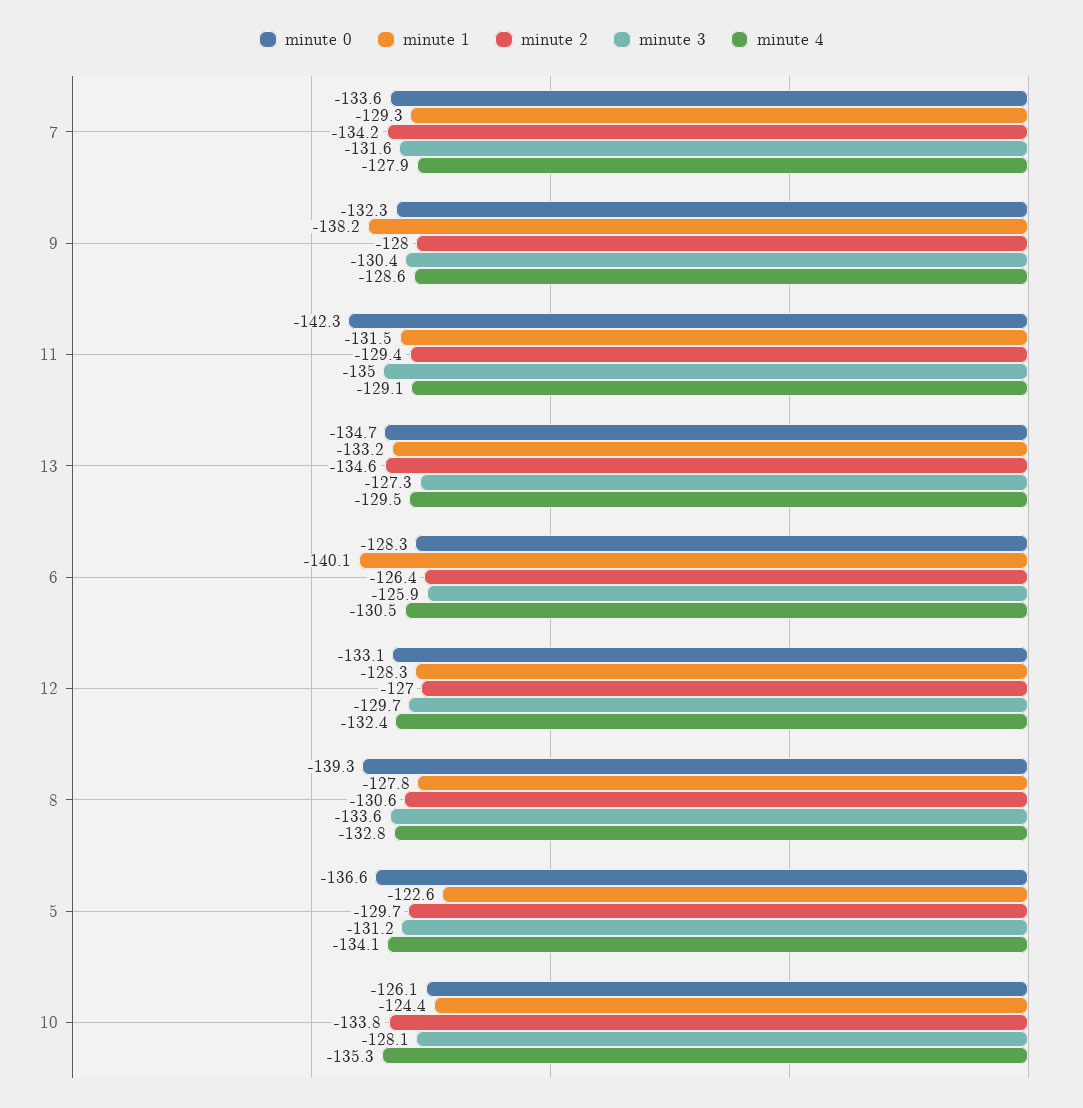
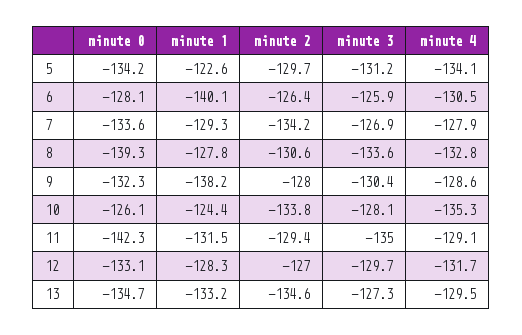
minute 3, 7: -131.6 -> -126.9
minute 0, 6: -128.3 -> -128.1
minute 4, 12: -132.4 -> -131.7
minute 0, 5: -136.6 -> -134.2

